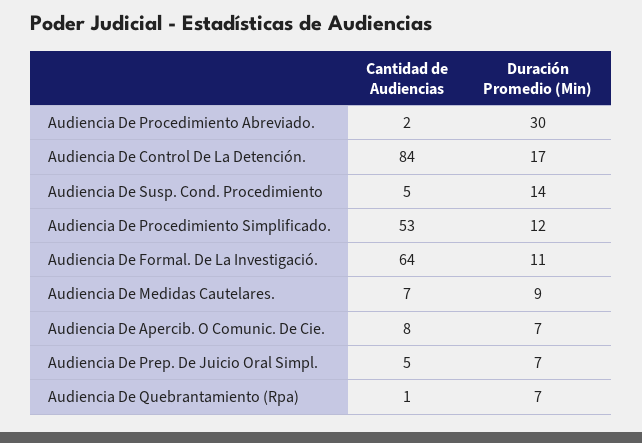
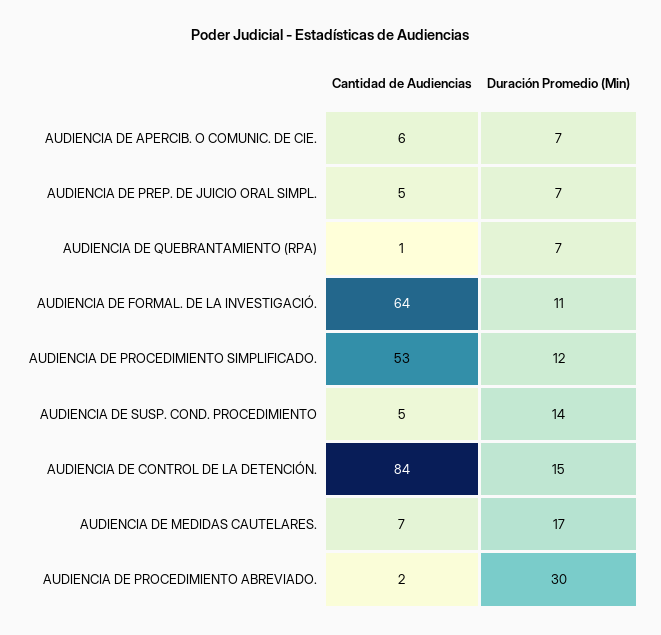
Duración Promedio (Min), Audiencia De Control De La Detención.: 17 -> 15
Duración Promedio (Min), Audiencia De Medidas Cautelares.: 9 -> 17
Cantidad de Audiencias, Audiencia De Apercib. O Comunic. De Cie.: 8 -> 6

